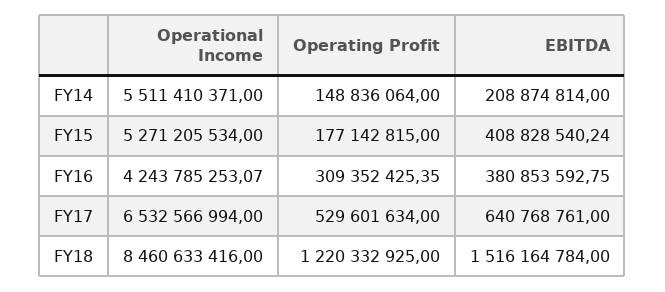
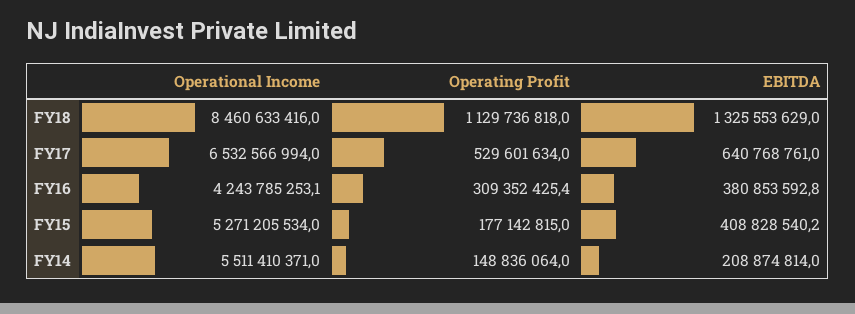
Operating Profit, FY18: 1220332925 -> 1129736818
EBITDA, FY18: 1516164784 -> 1325553629

